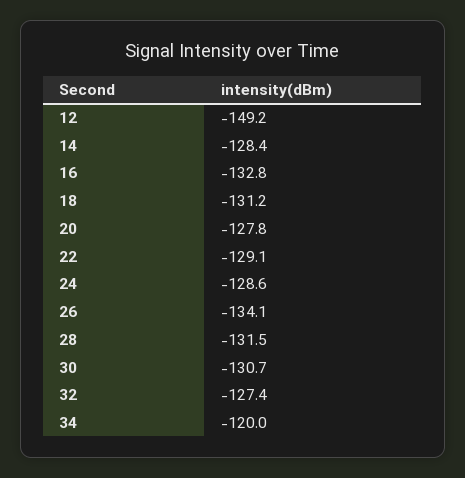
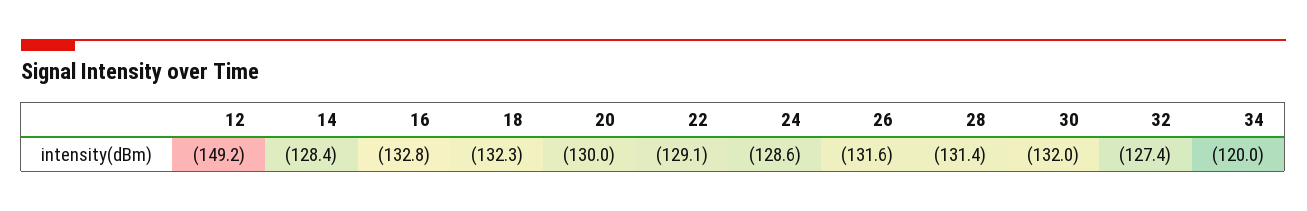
18: -131.2 -> -132.3
20: -127.8 -> -130
26: -134.1 -> -131.6
28: -131.5 -> -131.4
30: -130.7 -> -132

